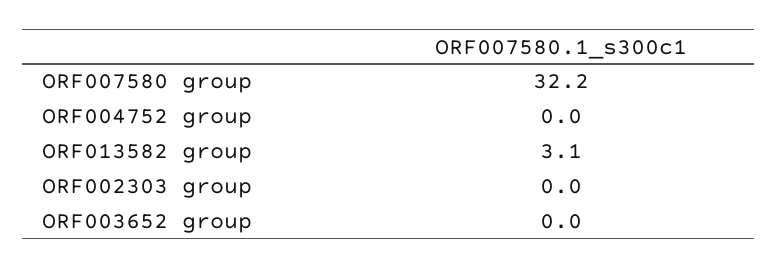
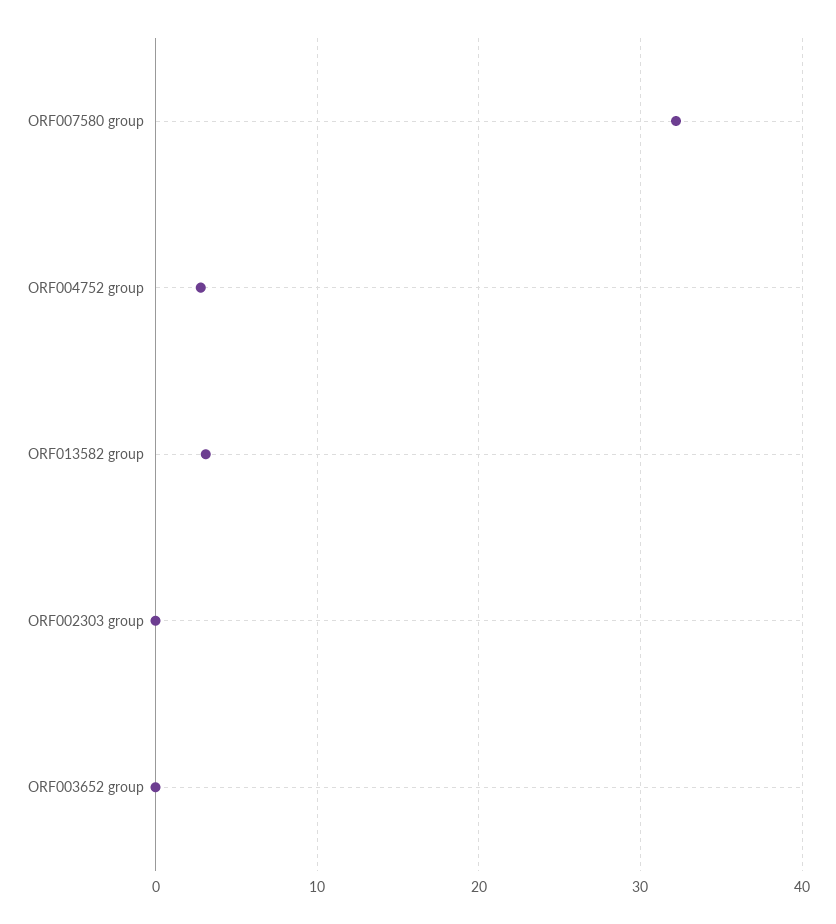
ORF004752 group: 0 -> 3

